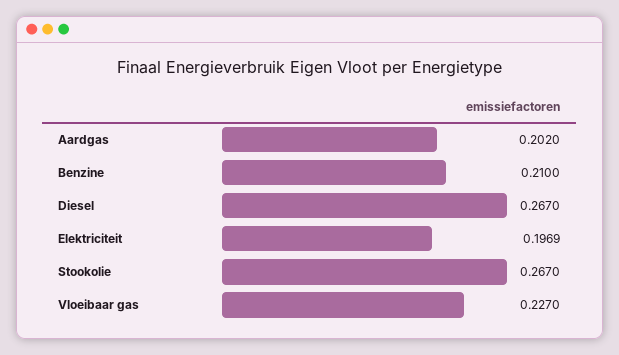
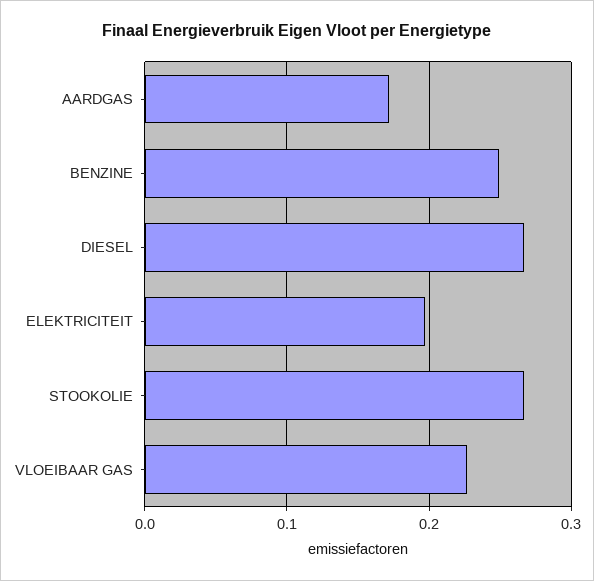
Aardgas: 0.202 -> 0.17
Benzine: 0.21 -> 0.25

